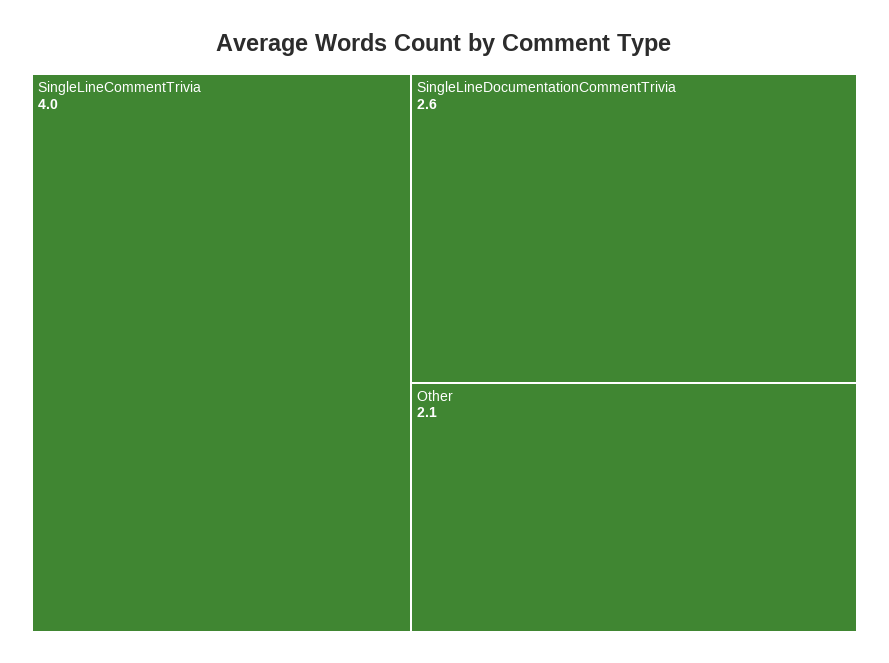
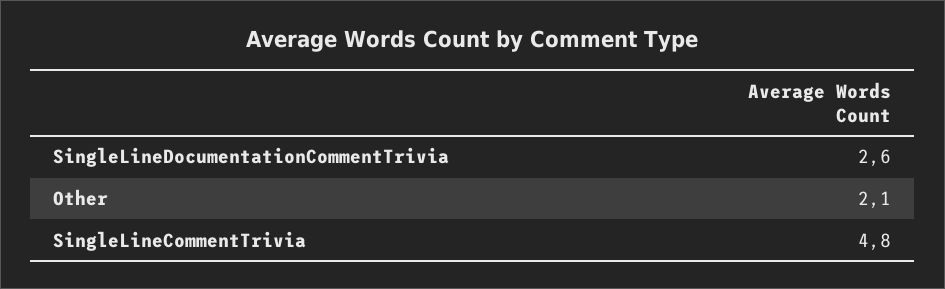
SingleLineCommentTrivia: 4 -> 4.8

